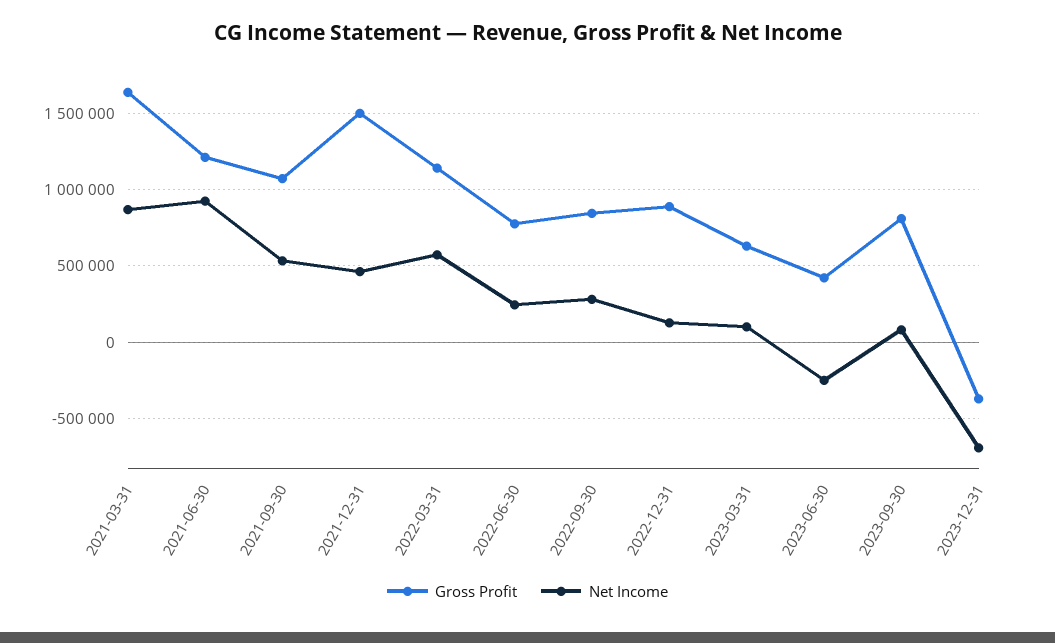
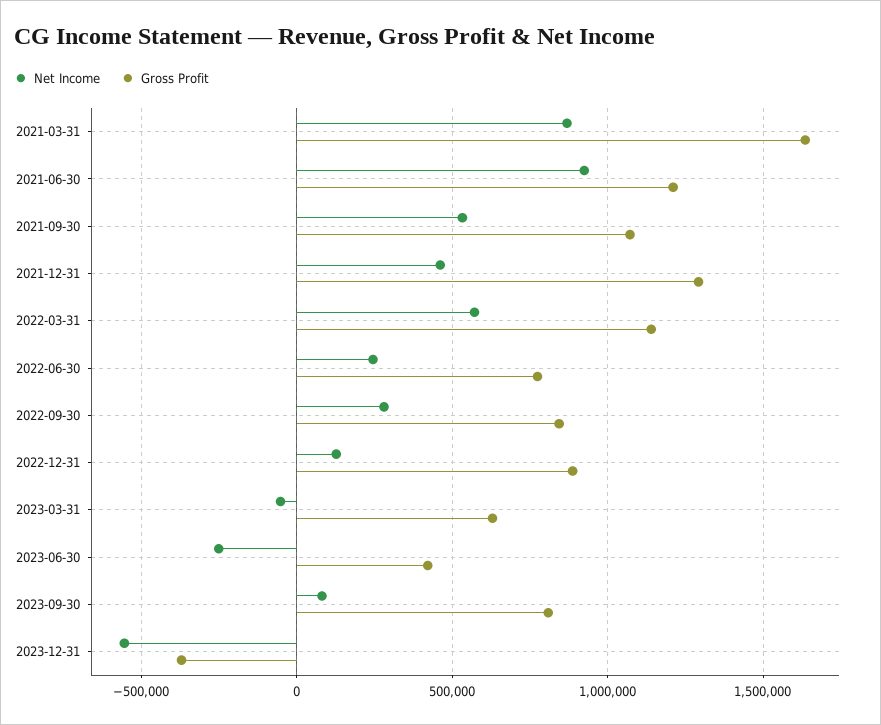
Gross Profit, 2021-12-31: 1500000 -> 1300000
Net Income, 2023-03-31: 100000 -> -50000
Net Income, 2023-12-31: -700000 -> -550000

